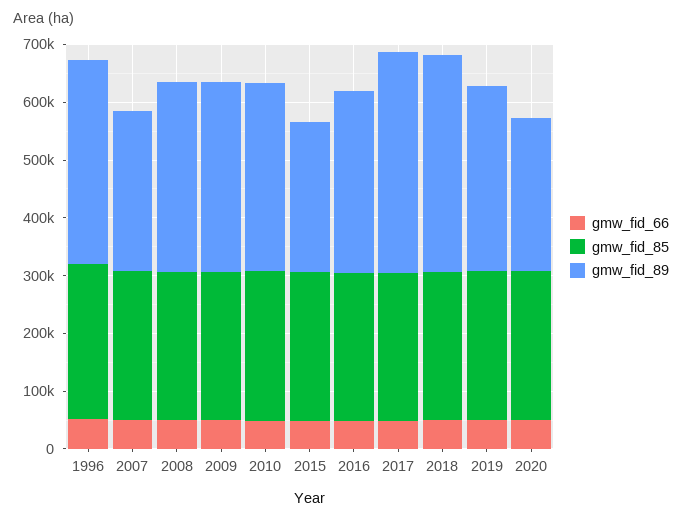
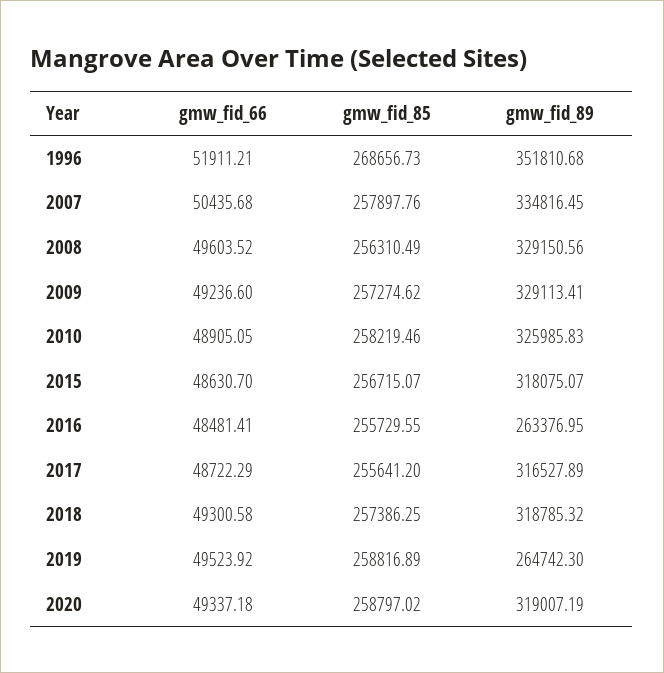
gmw_fid_89, 2007: 280000 -> 334816.45
gmw_fid_89, 2015: 260000 -> 318075.07
gmw_fid_89, 2016: 320000 -> 263376.95
gmw_fid_89, 2017: 380000 -> 316527.89
gmw_fid_89, 2018: 380000 -> 318785.32
gmw_fid_89, 2019: 320000 -> 264742.3
gmw_fid_89, 2020: 260000 -> 319007.19

